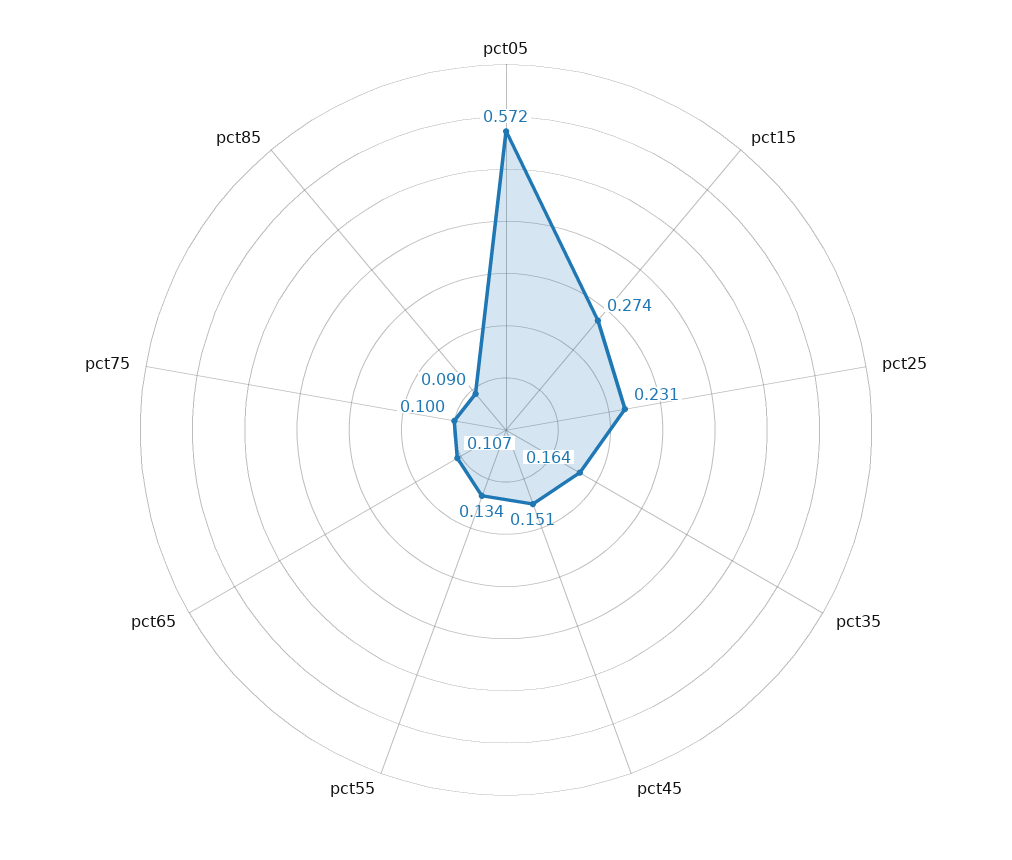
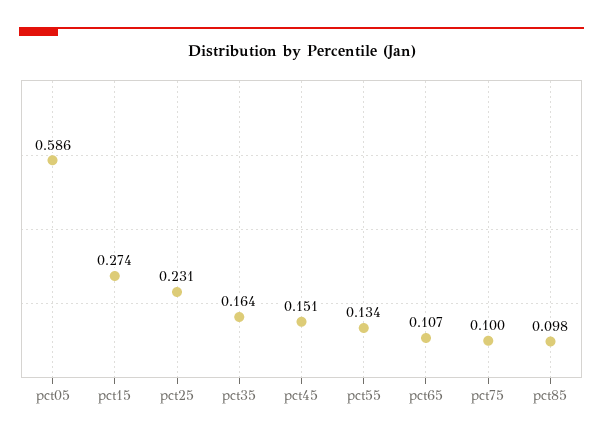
pct05: 0.572 -> 0.586
pct85: 0.09 -> 0.098

